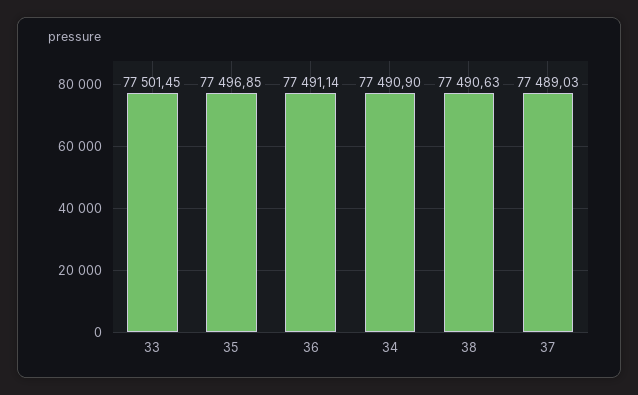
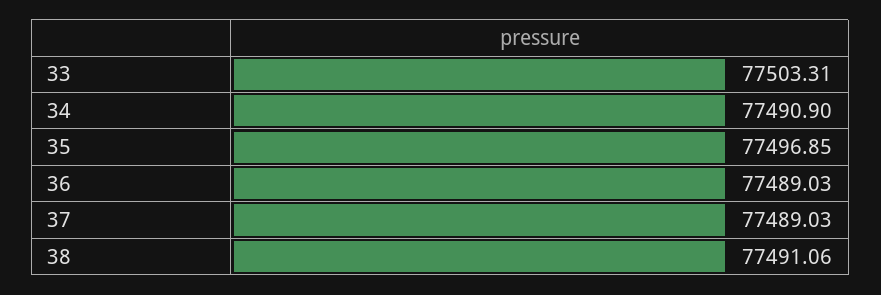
33: 77501.45 -> 77503.31
36: 77491.14 -> 77489.03
38: 77490.63 -> 77491.06

